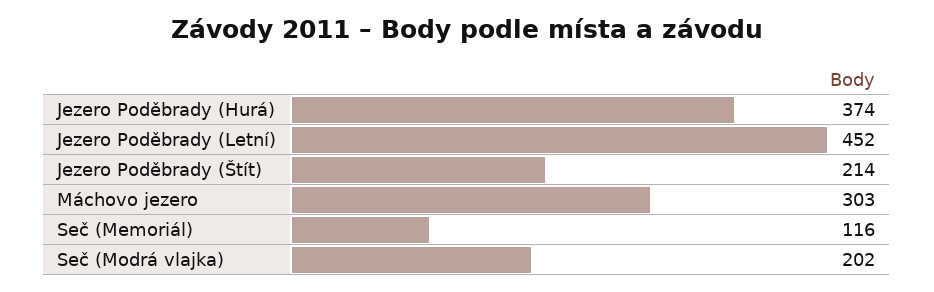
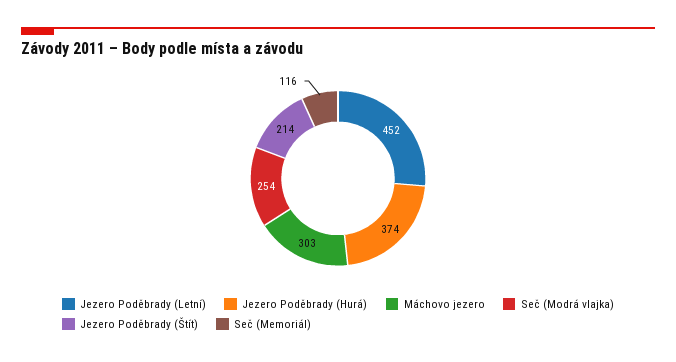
Seč (Modrá vlajka): 202 -> 254

